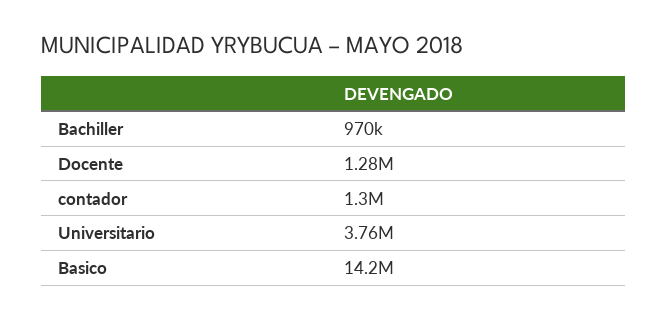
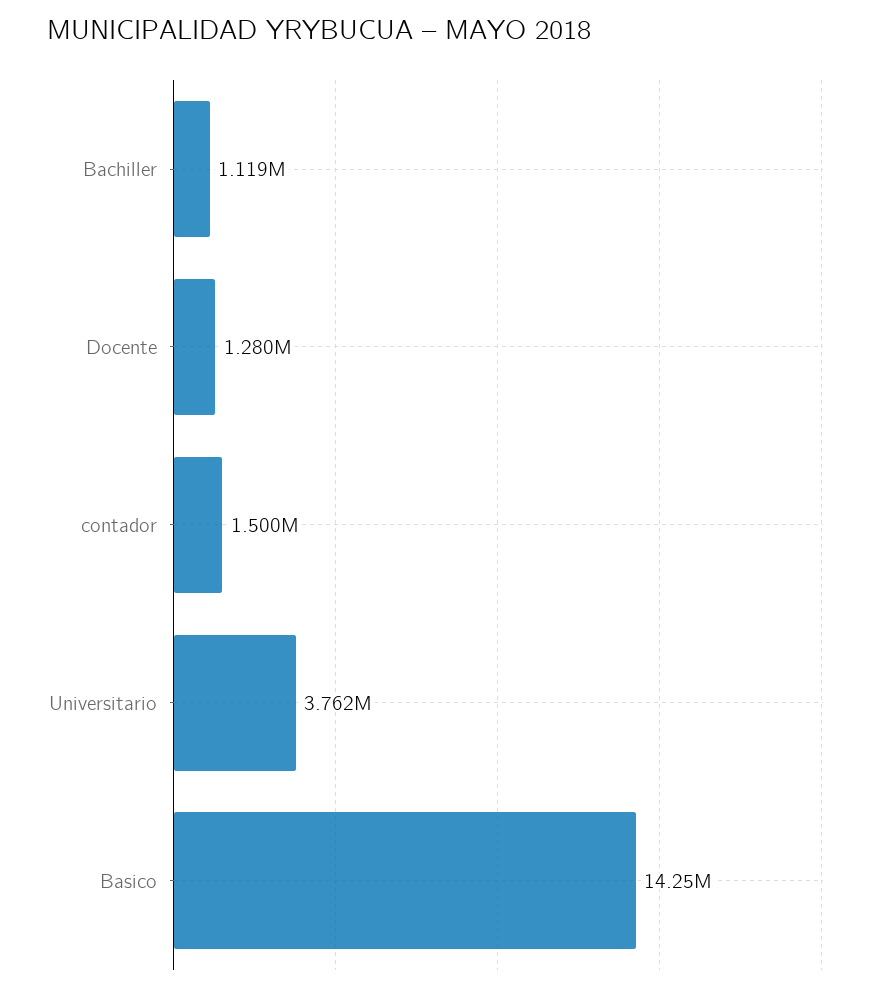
Bachiller: 970000 -> 1119000
contador: 1300000 -> 1500000

